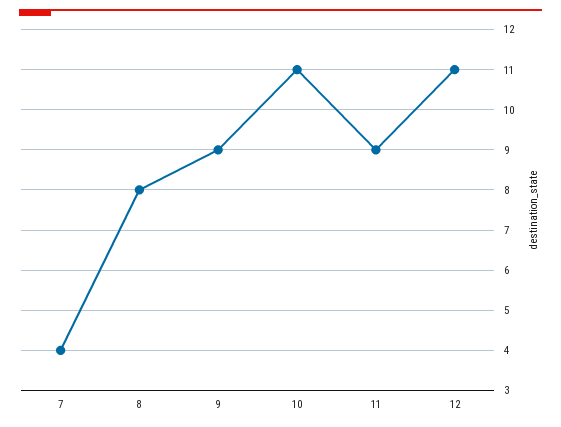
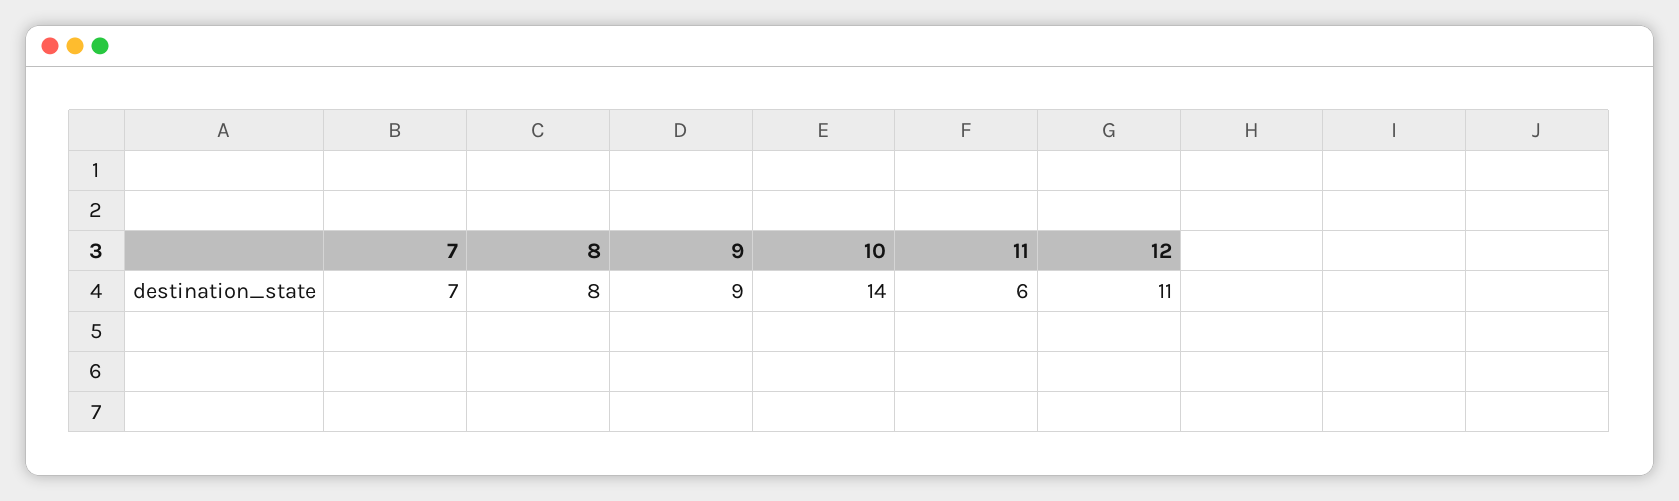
7: 4 -> 7
10: 11 -> 14
11: 9 -> 6

